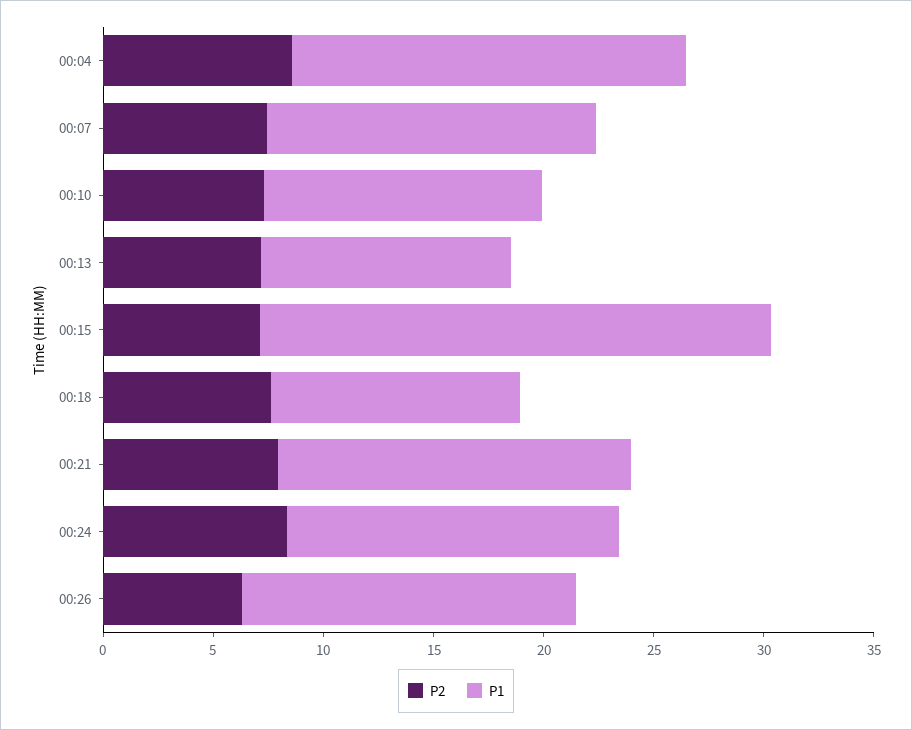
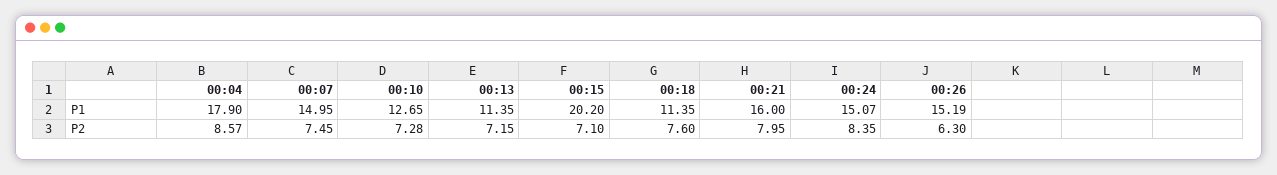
P1, 00:15: 23 -> 20.2

